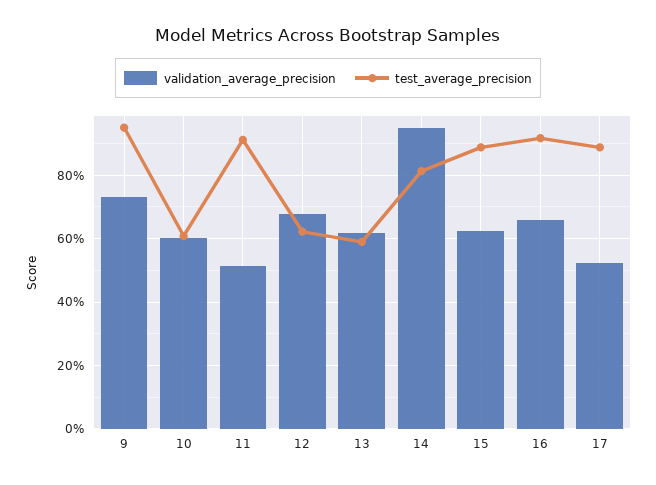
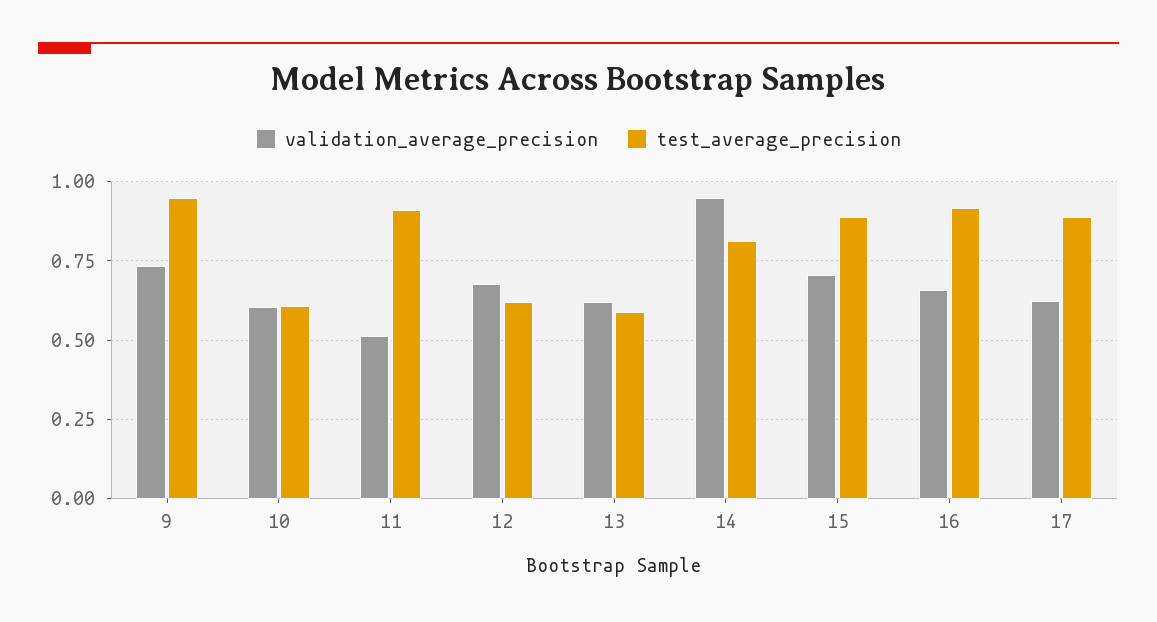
validation_average_precision, 15: 0.62 -> 0.7
validation_average_precision, 17: 0.52 -> 0.625

